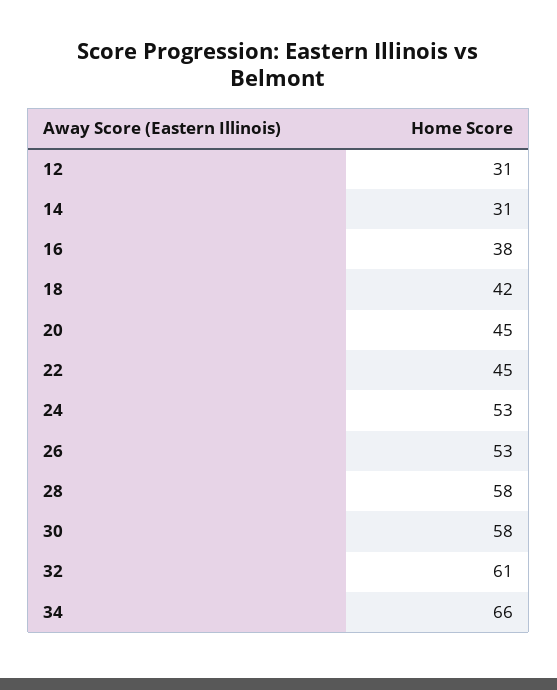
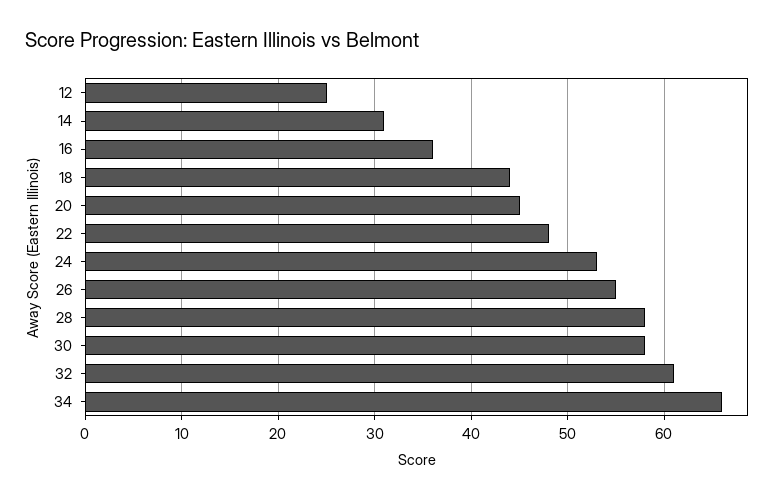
12: 31 -> 25
16: 38 -> 36
18: 42 -> 44
22: 45 -> 48
26: 53 -> 55

